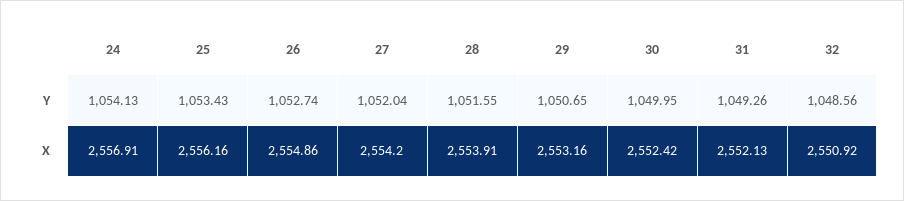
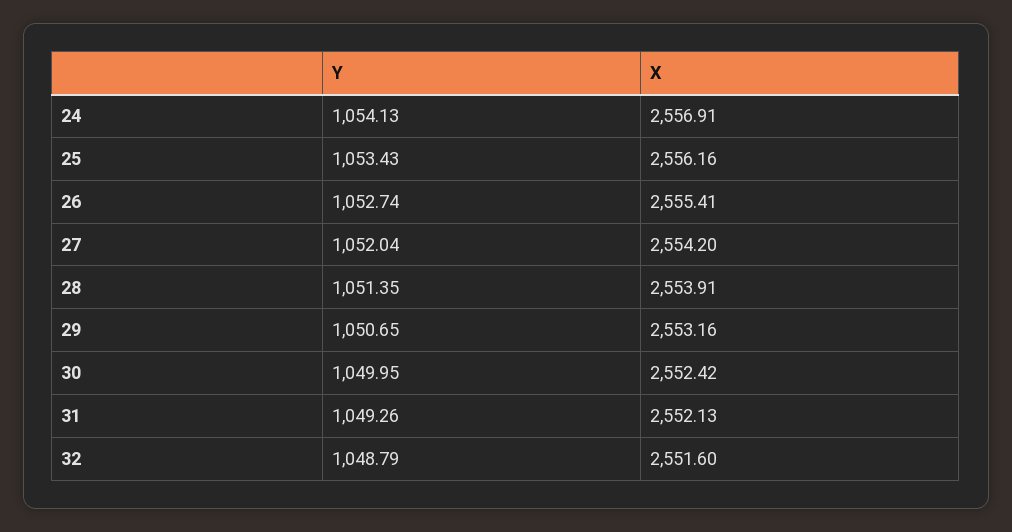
28, Y: 1051.55 -> 1051.35
32, Y: 1048.56 -> 1048.79
26, X: 2554.86 -> 2555.41
32, X: 2550.92 -> 2551.6

